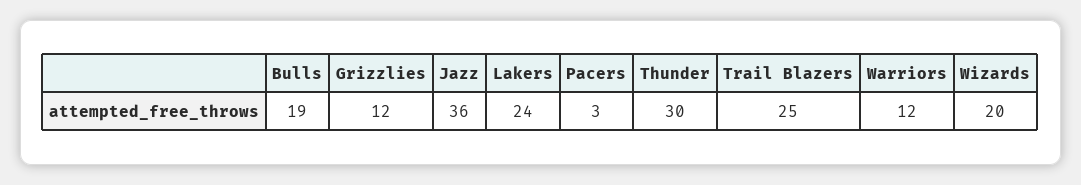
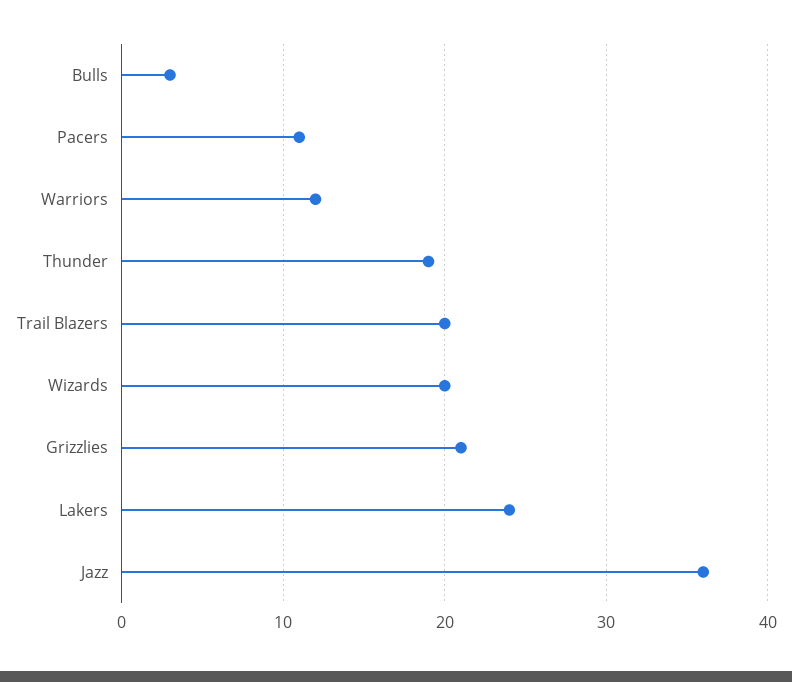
Bulls: 19 -> 3
Grizzlies: 12 -> 21
Pacers: 3 -> 11
Thunder: 30 -> 19
Trail Blazers: 25 -> 20

